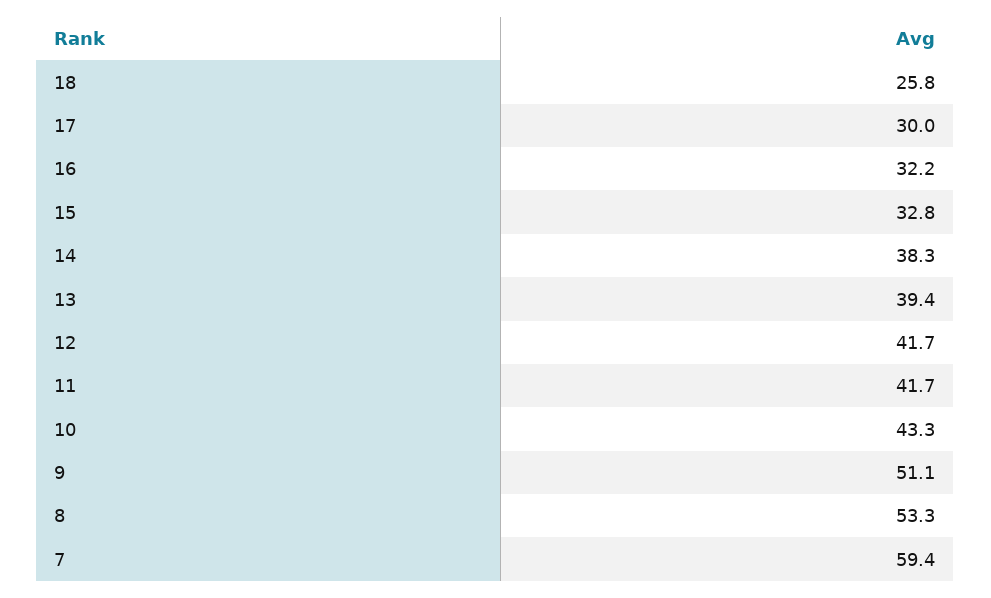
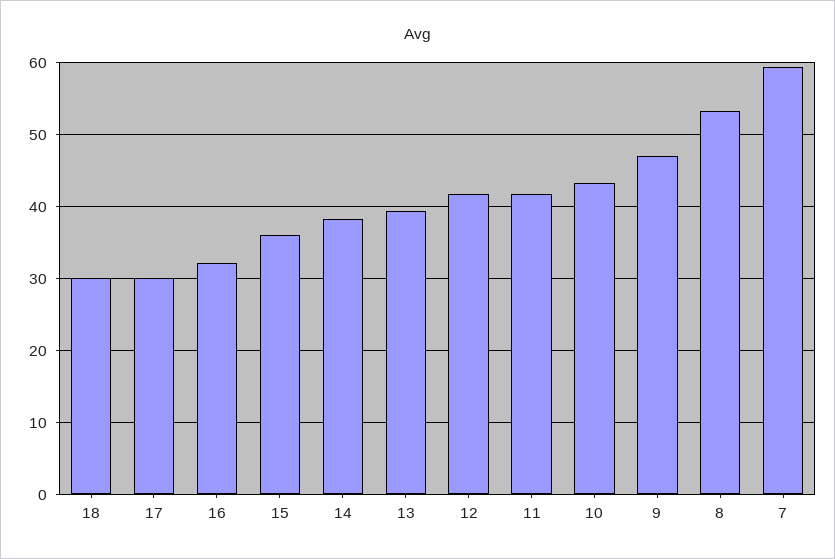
18: 25.8 -> 30
15: 32.8 -> 36
9: 51.1 -> 47

